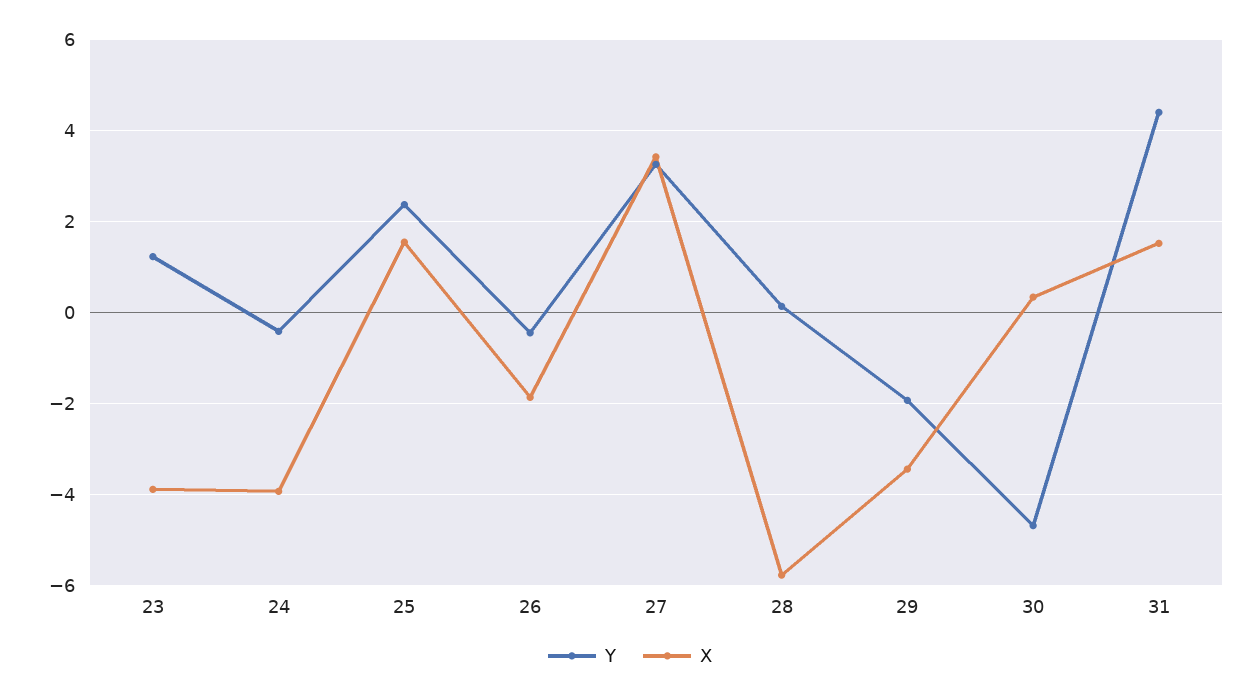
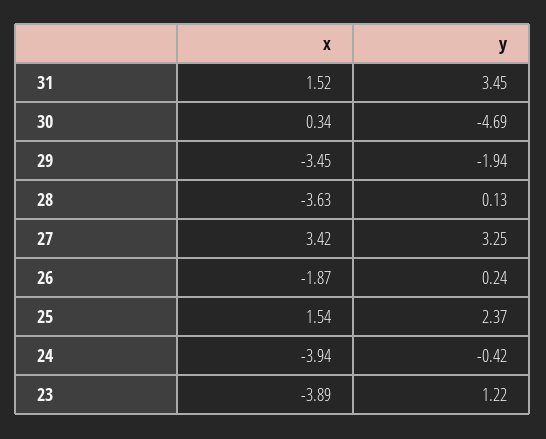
Y, 26: -0.4 -> 0.24
X, 28: -5.8 -> -3.63
Y, 31: 4.4 -> 3.45

